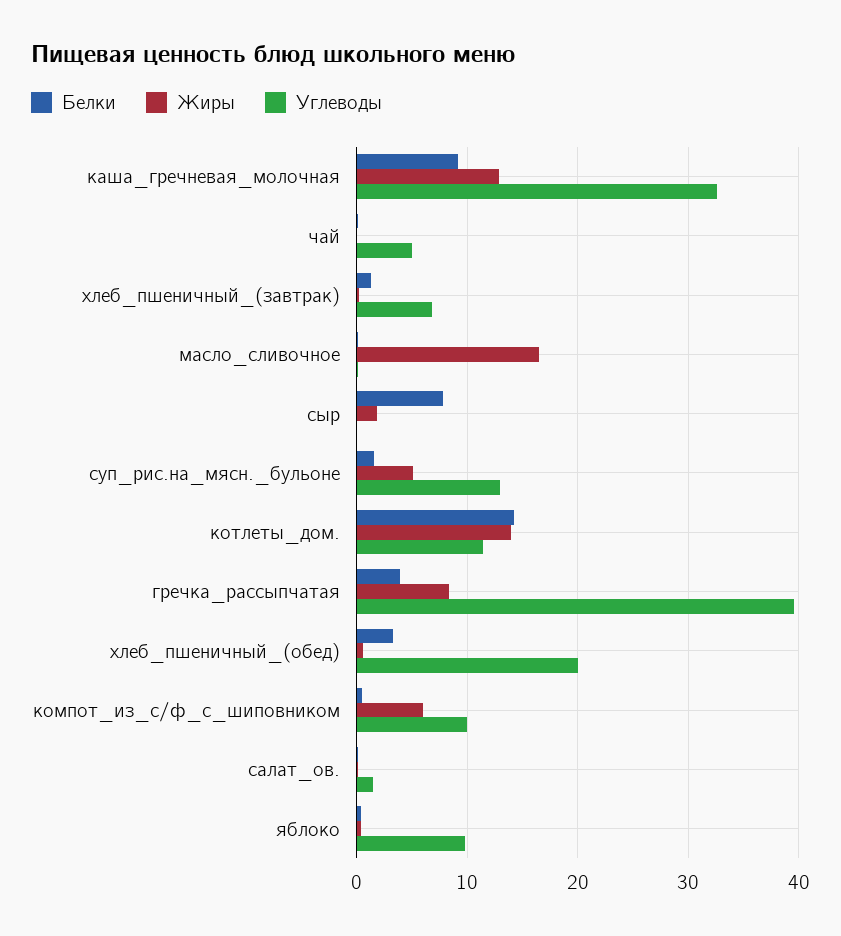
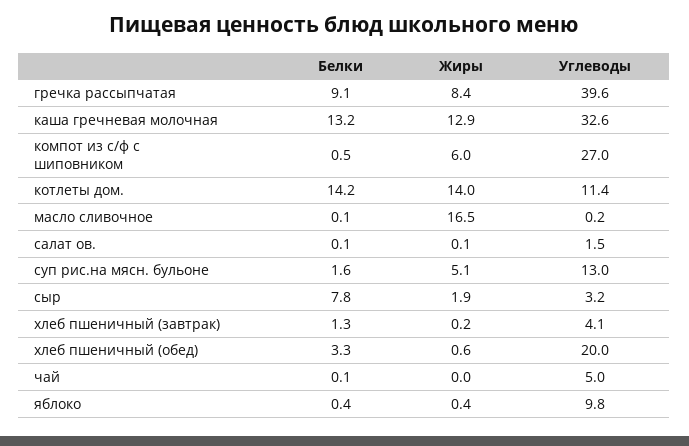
Белки, каша_гречневая_молочная: 9 -> 13.2
Углеводы, хлеб_пшеничный_(завтрак): 7 -> 4.1
Углеводы, сыр: 0 -> 3.2
Белки, гречка_рассыпчатая: 4 -> 9.1
Углеводы, компот_из_с/ф_с_шиповником: 10 -> 27

